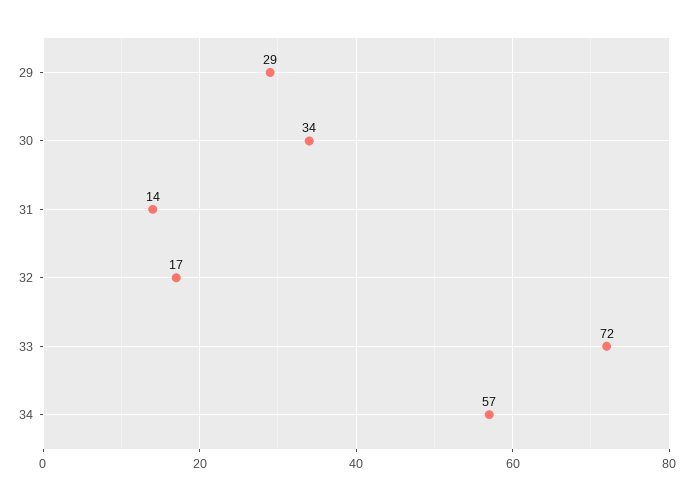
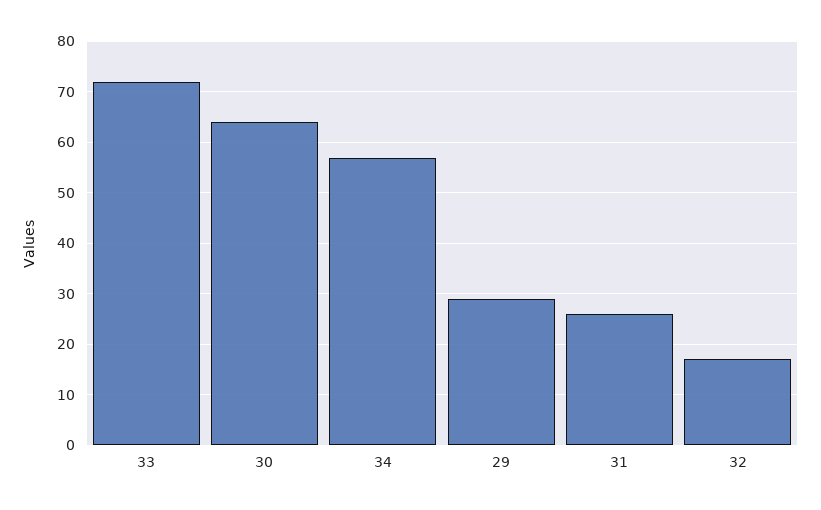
30: 34 -> 65
31: 14 -> 25

